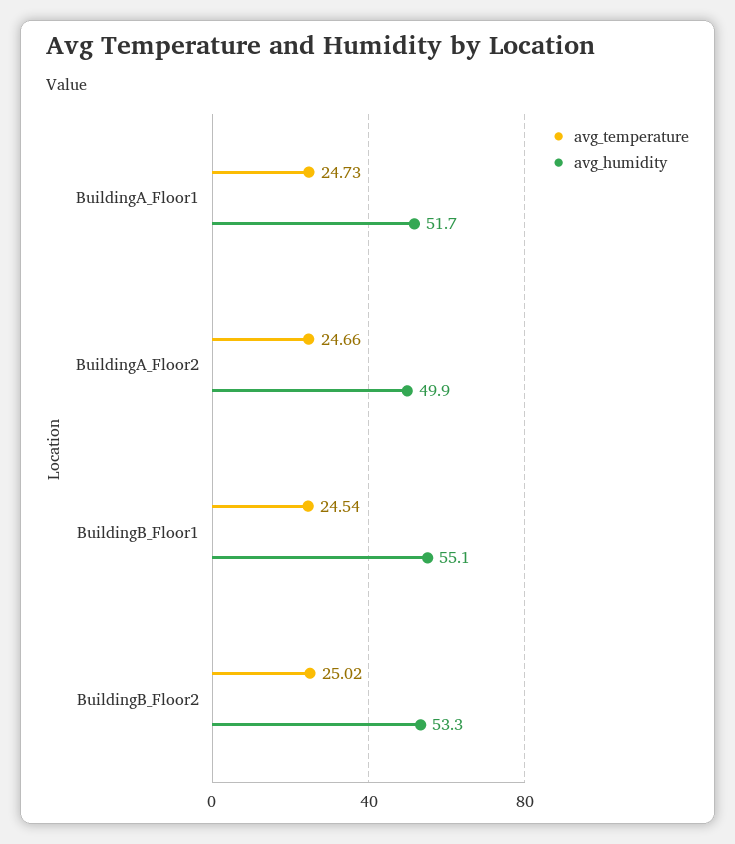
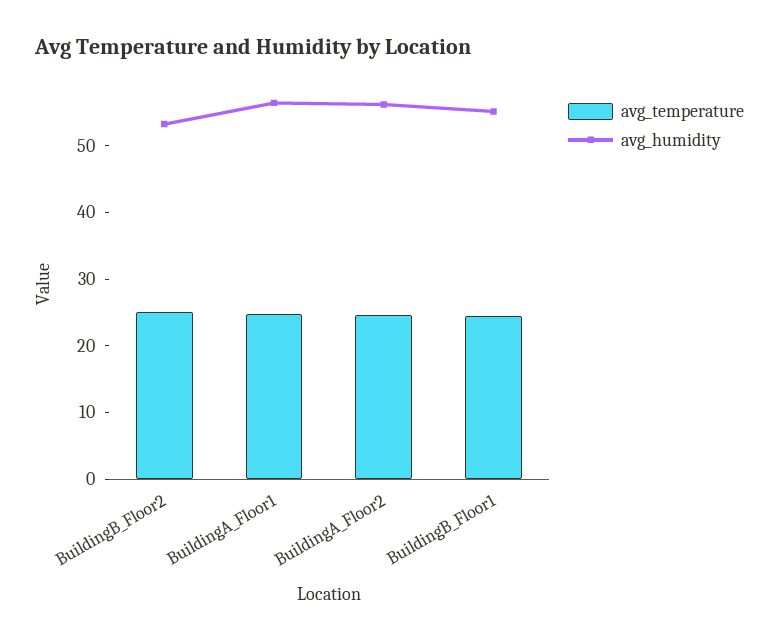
avg_humidity, BuildingA_Floor1: 51.7 -> 56
avg_humidity, BuildingA_Floor2: 49.9 -> 56

